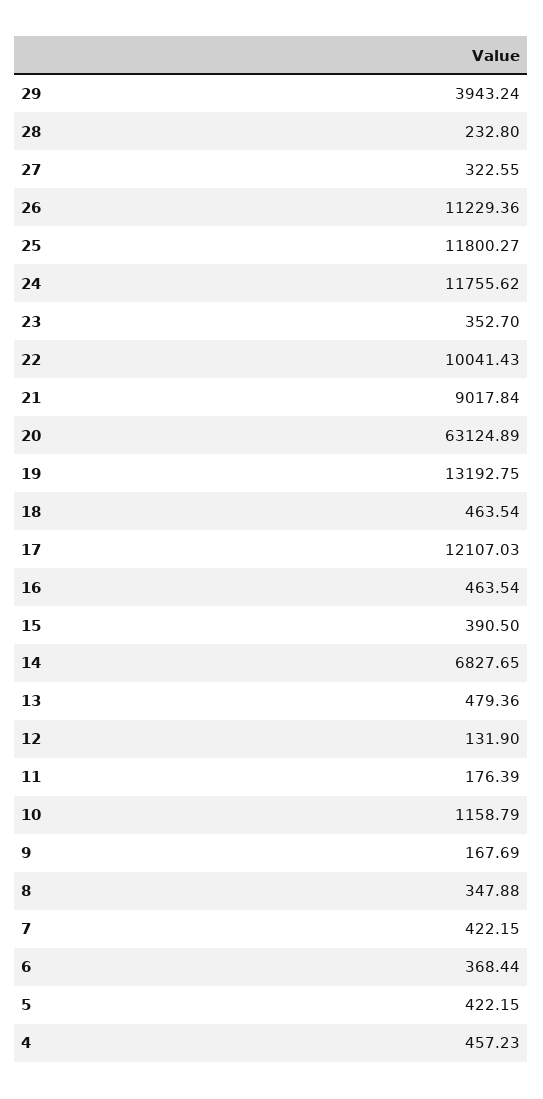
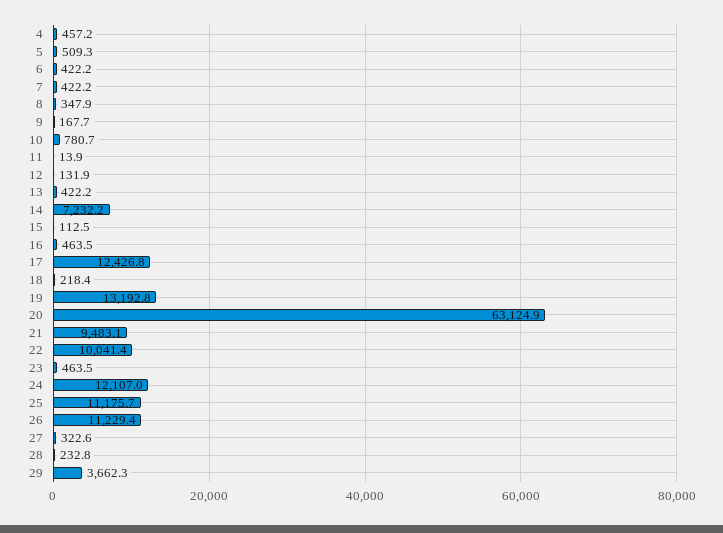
29: 3943.24 -> 3662.3
25: 11800.27 -> 11175.7
24: 11755.62 -> 12107
23: 352.7 -> 463.5
21: 9017.84 -> 9483.1
18: 463.54 -> 218.4
17: 12107.03 -> 12426.8
15: 390.5 -> 112.5
14: 6827.65 -> 7232.2
13: 479.36 -> 422.2
11: 176.39 -> 13.9
10: 1158.79 -> 780.7
6: 368.44 -> 422.2
5: 422.15 -> 509.3

